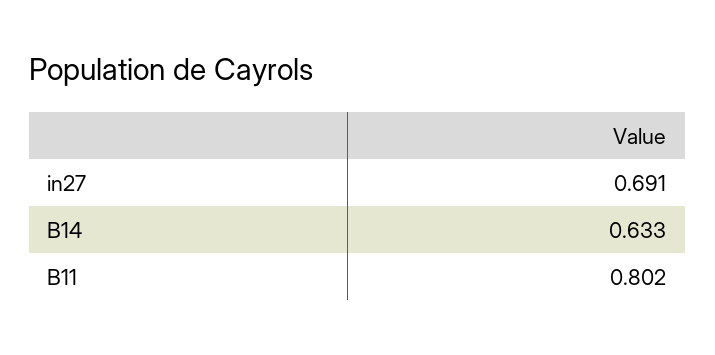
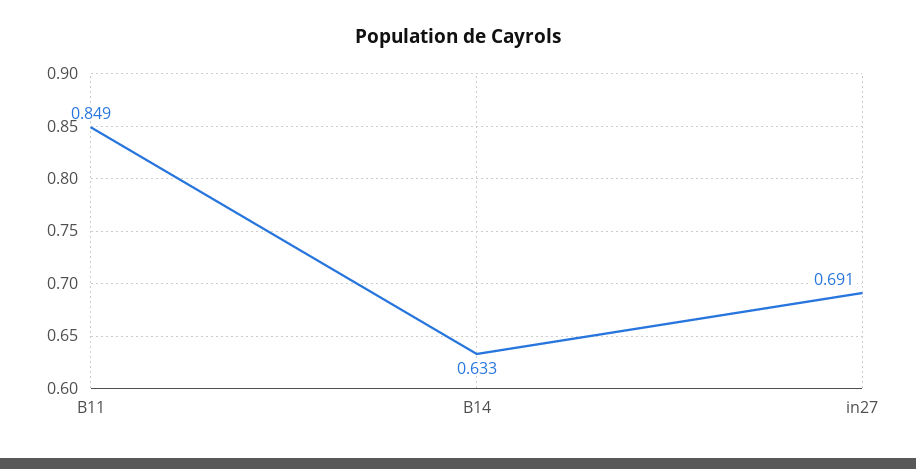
B11: 0.802 -> 0.849

